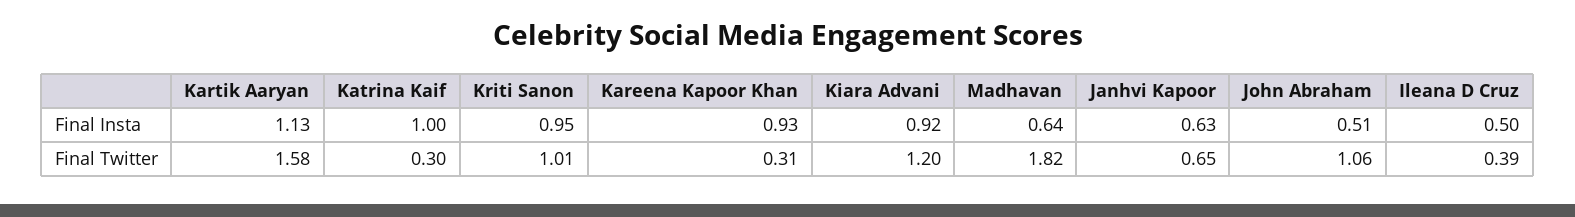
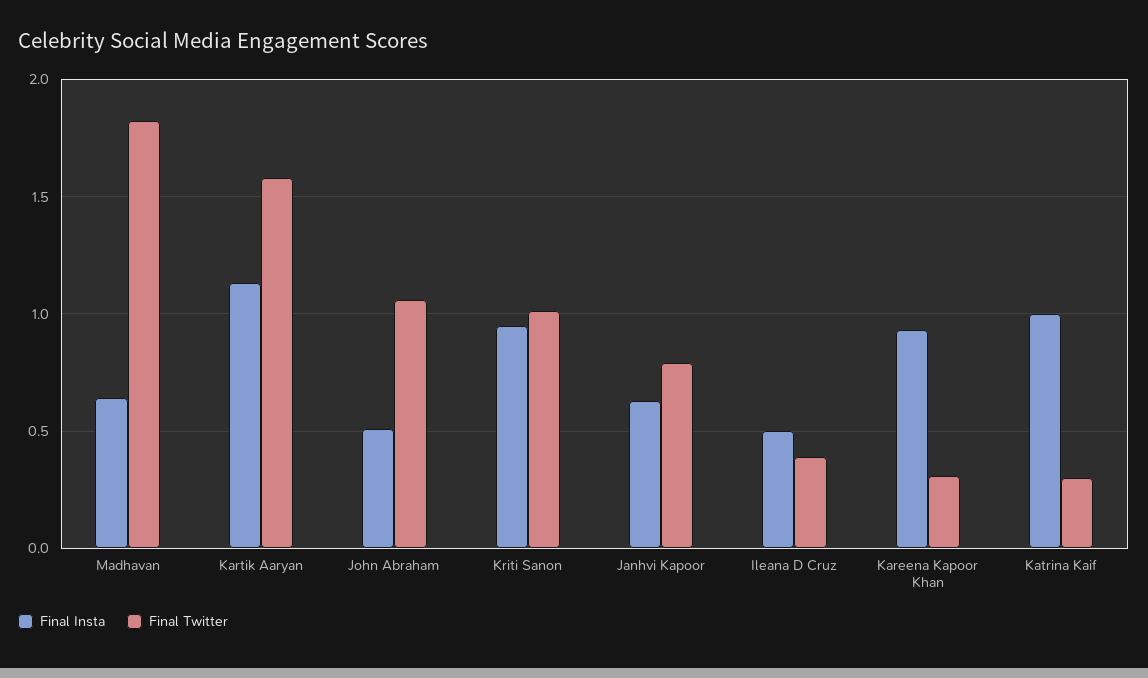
Final Insta, Kiara Advani: 0.92 -> none
Final Twitter, Kiara Advani: 1.2 -> none
Final Twitter, Janhvi Kapoor: 0.65 -> 0.8

